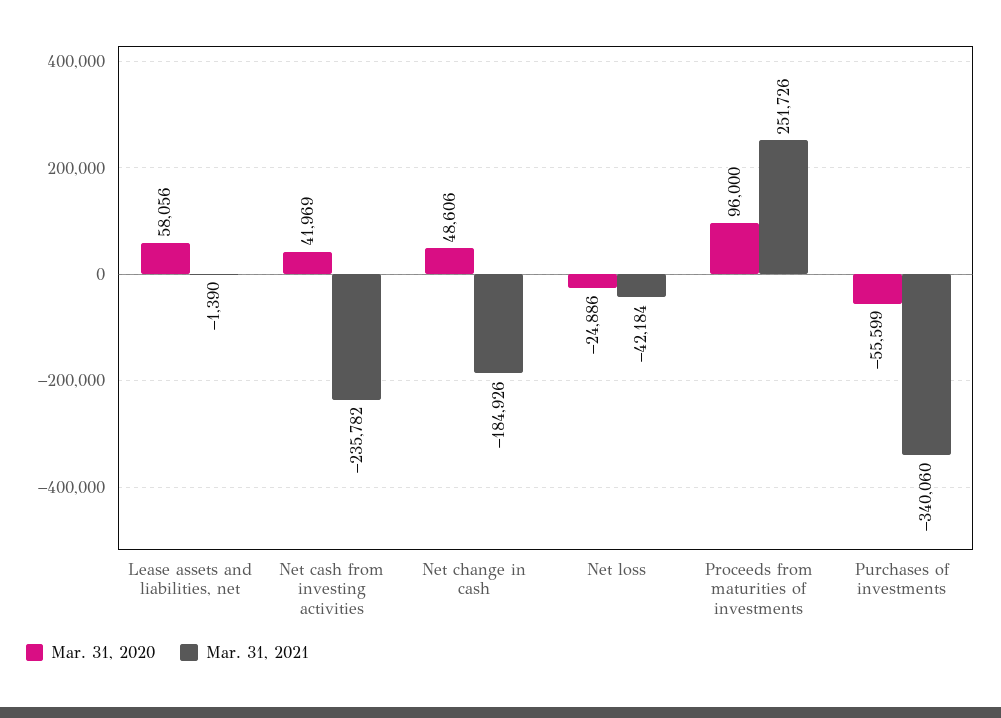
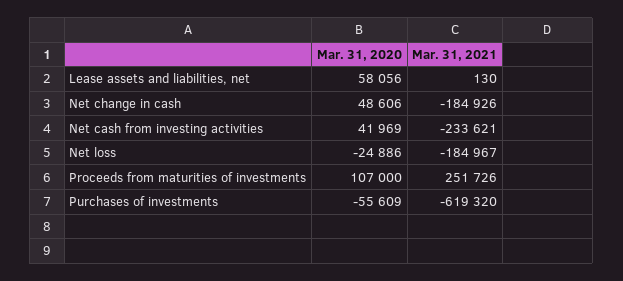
Mar. 31, 2021, Lease assets and liabilities, net: -1390 -> 130
Mar. 31, 2021, Net cash from investing activities: -235782 -> -233621
Mar. 31, 2021, Net loss: -42184 -> -184967
Mar. 31, 2020, Proceeds from maturities of investments: 96000 -> 107000
Mar. 31, 2020, Purchases of investments: -55599 -> -55609
Mar. 31, 2021, Purchases of investments: -340060 -> -619320

